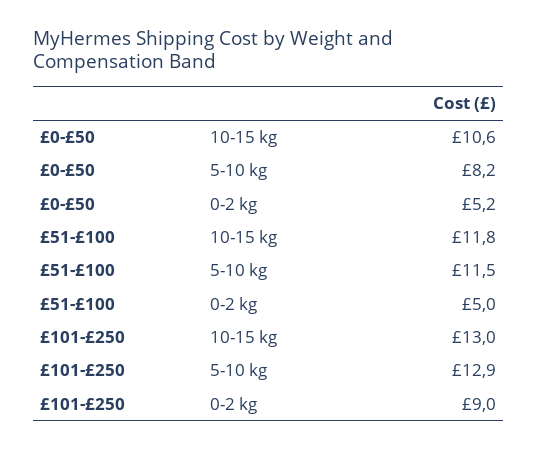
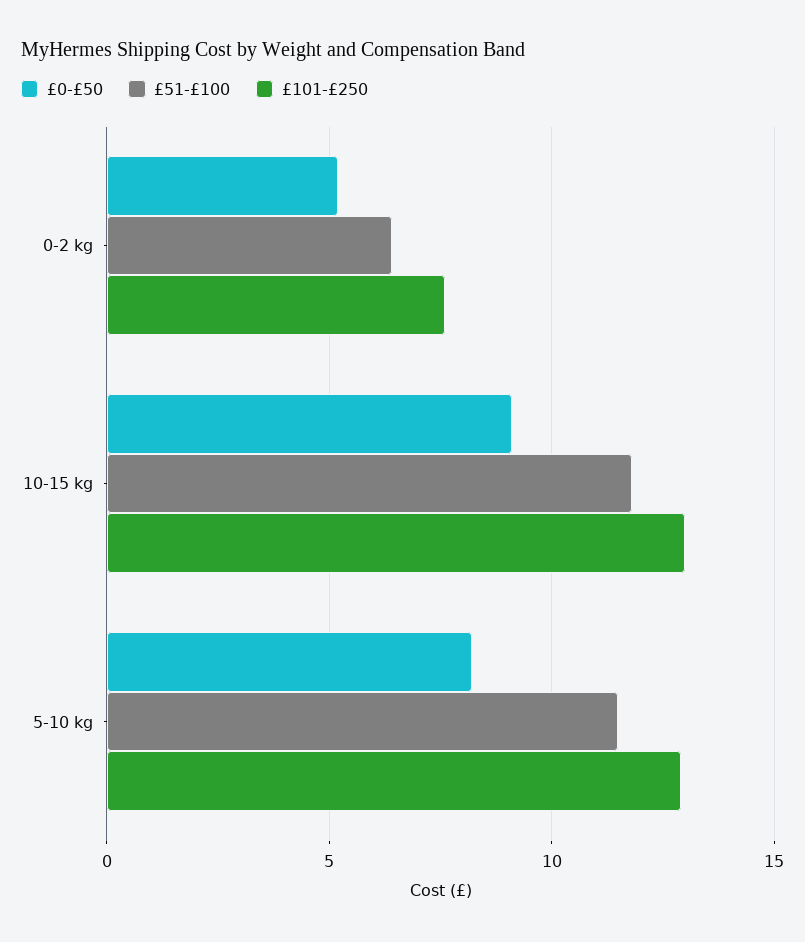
£0-£50, 10-15 kg: 10.6 -> 9
£51-£100, 0-2 kg: 5 -> 6.5
£101-£250, 0-2 kg: 9 -> 7.5

